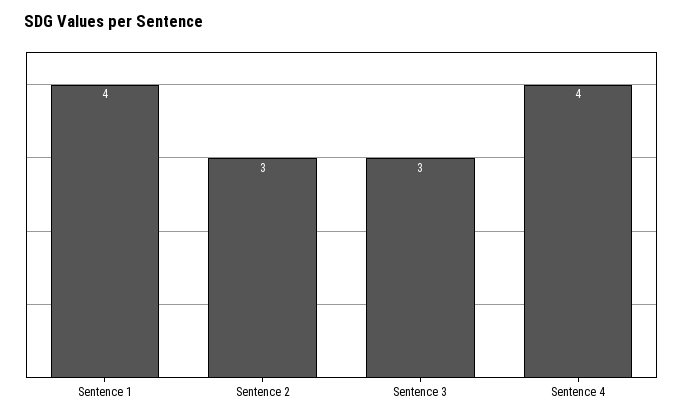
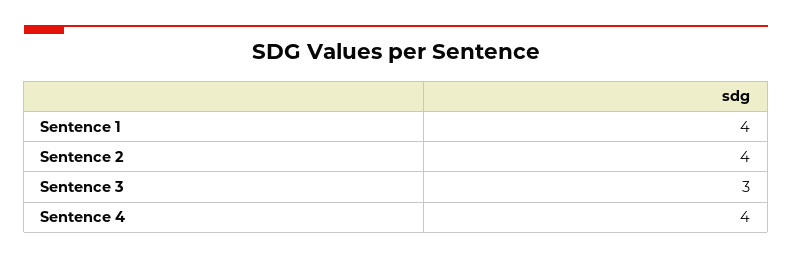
Sentence 2: 3 -> 4

